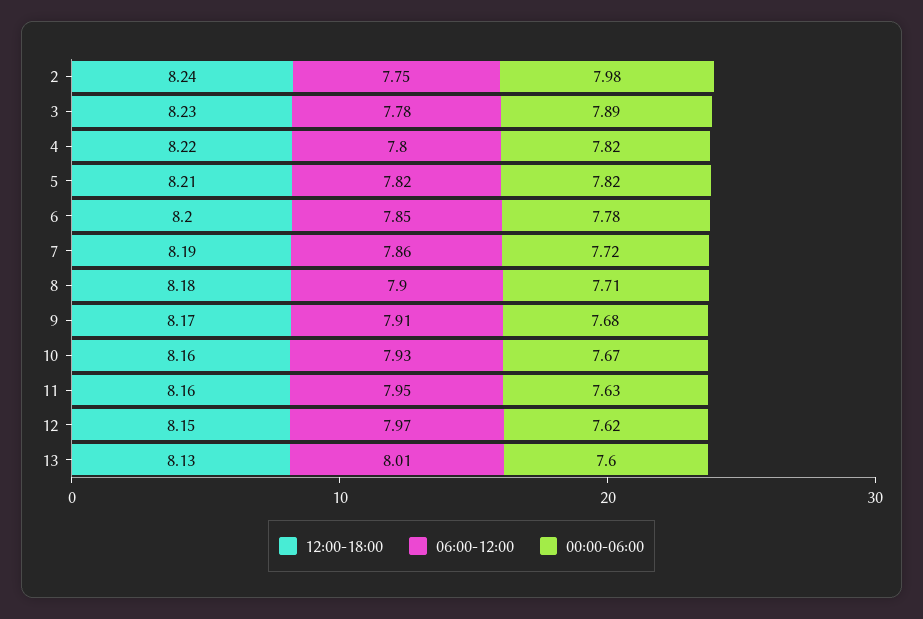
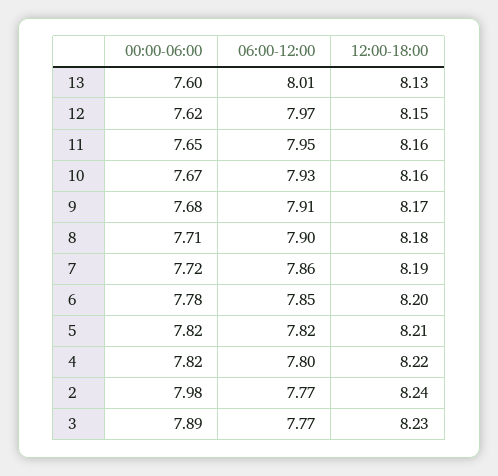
06:00-12:00, 2: 7.75 -> 7.77
06:00-12:00, 3: 7.78 -> 7.77
00:00-06:00, 11: 7.63 -> 7.65

